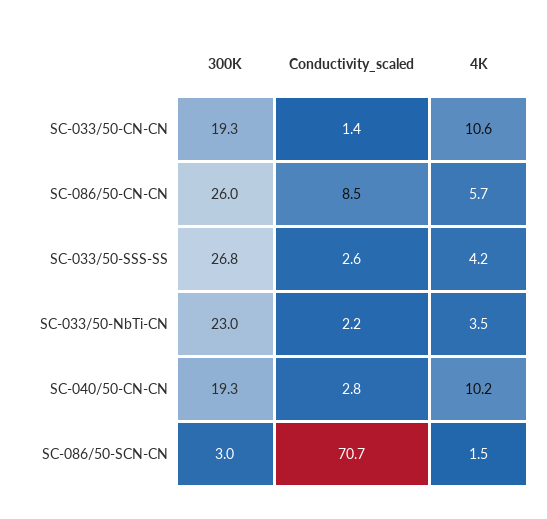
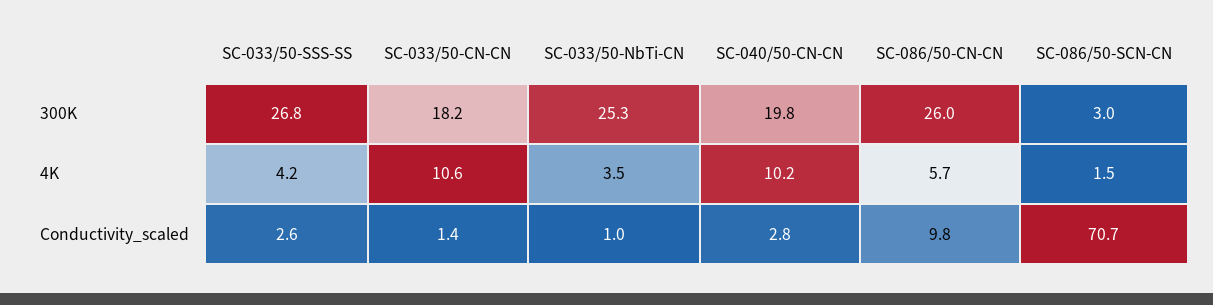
300K, SC-033/50-CN-CN: 19.3 -> 18.2
Conductivity_scaled, SC-086/50-CN-CN: 8.5 -> 9.8
300K, SC-033/50-NbTi-CN: 23 -> 25.3
Conductivity_scaled, SC-033/50-NbTi-CN: 2.2 -> 1
300K, SC-040/50-CN-CN: 19.3 -> 19.8

